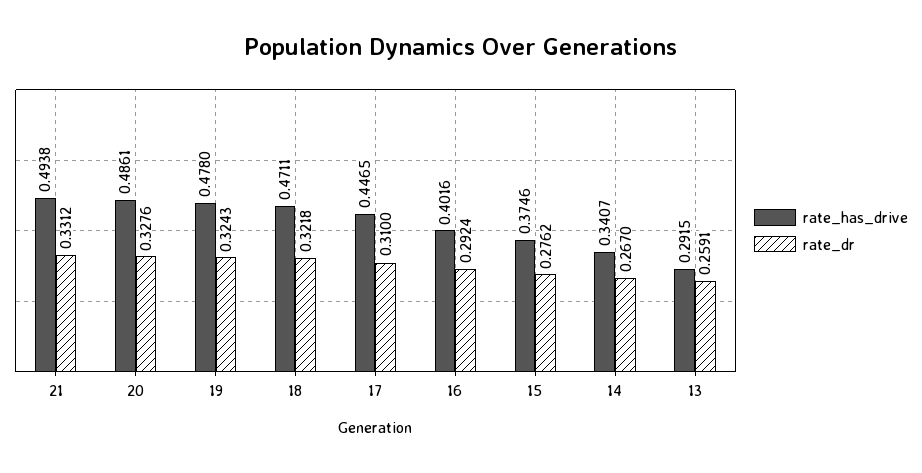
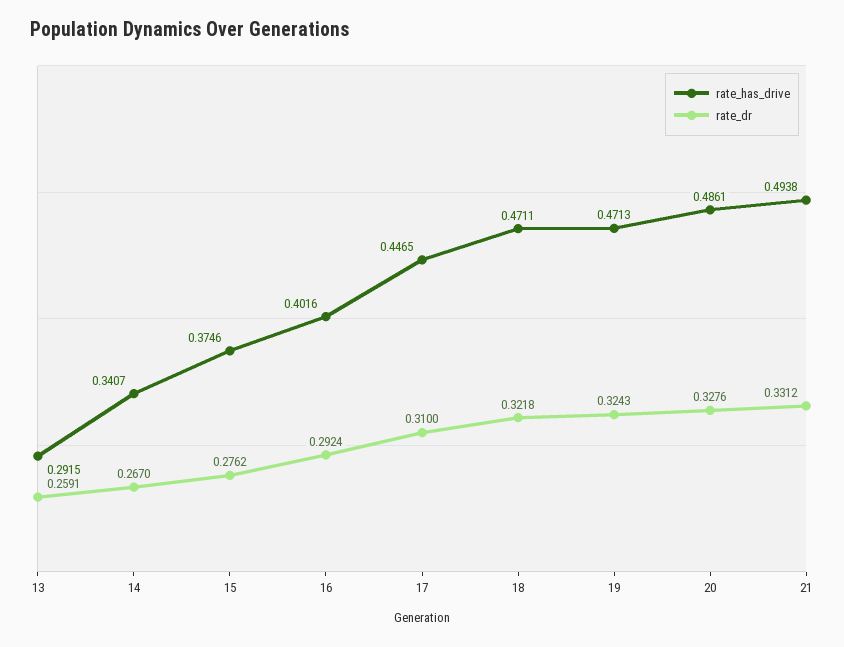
rate_has_drive, 19: 0.478 -> 0.4713

